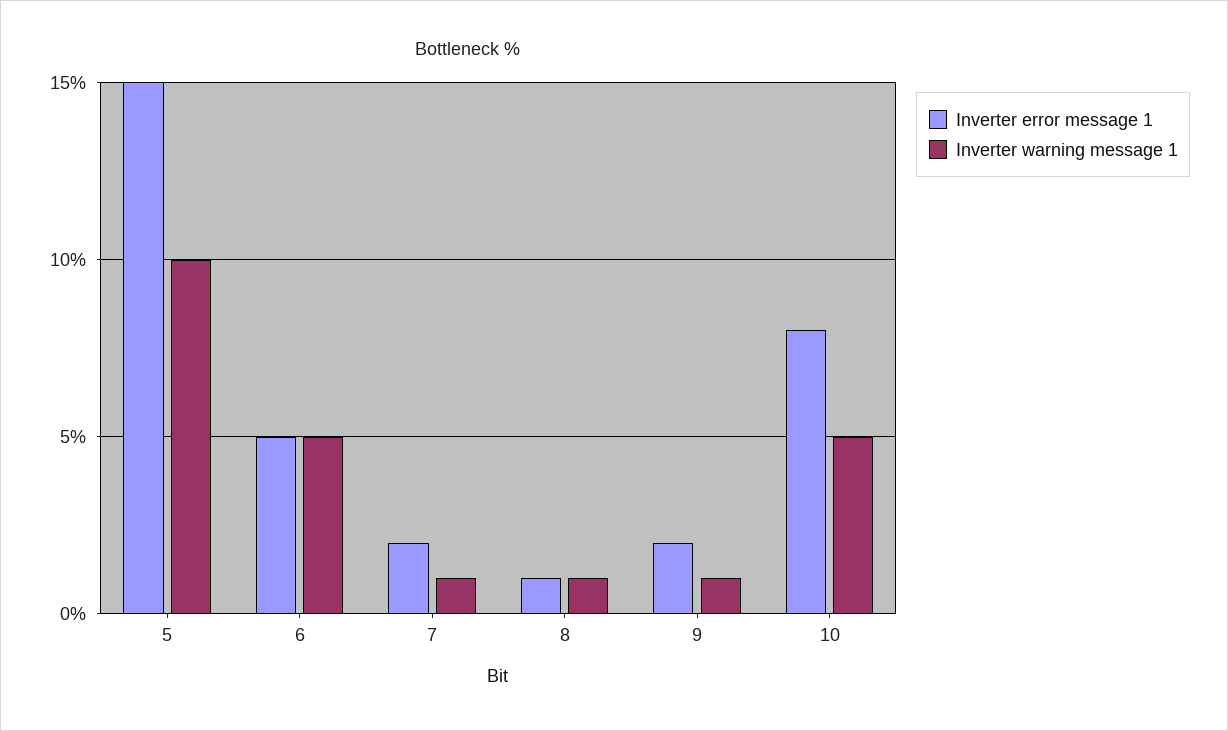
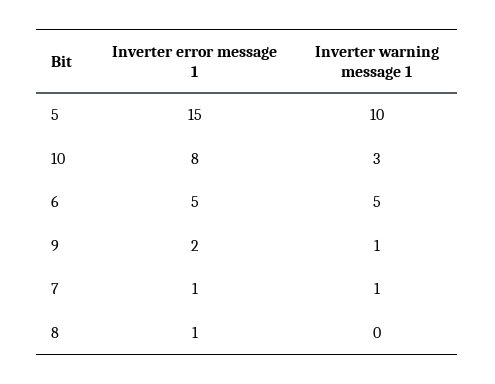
Inverter error message 1, 7: 2 -> 1
Inverter warning message 1, 8: 1 -> 0
Inverter warning message 1, 10: 5 -> 3

